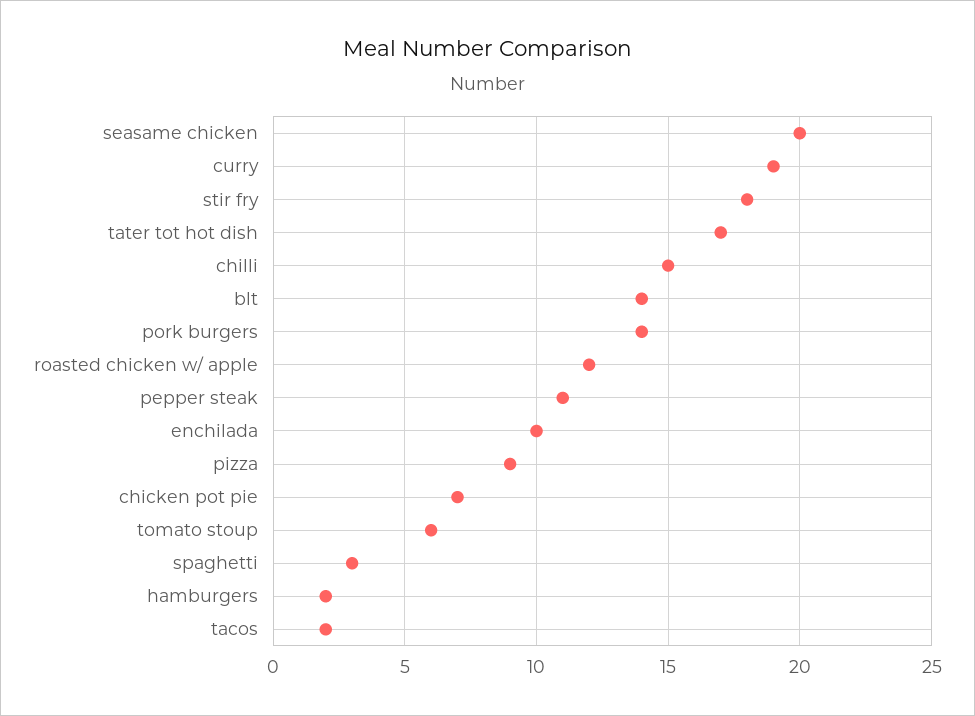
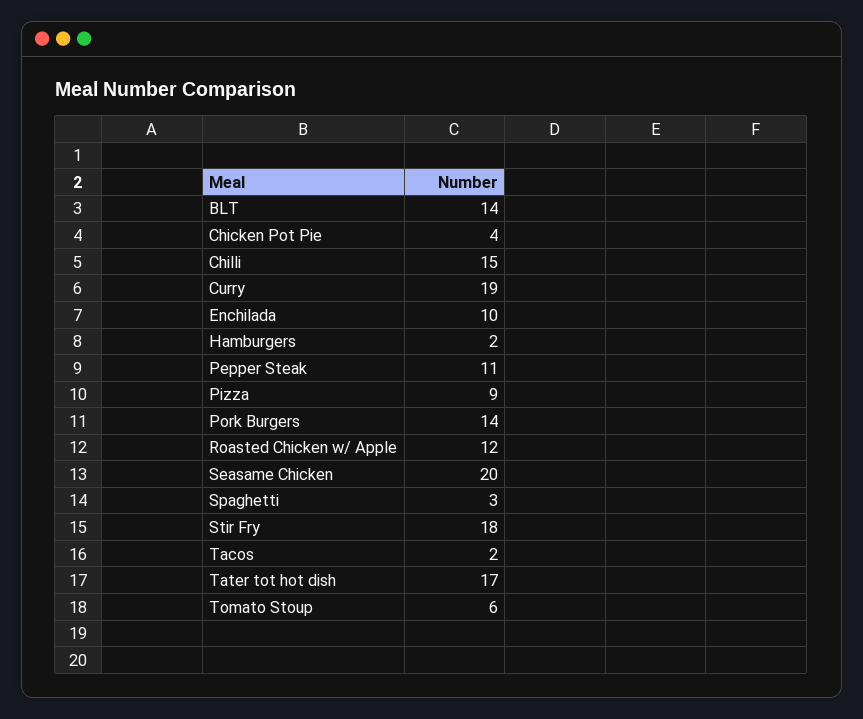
chicken pot pie: 7 -> 4

